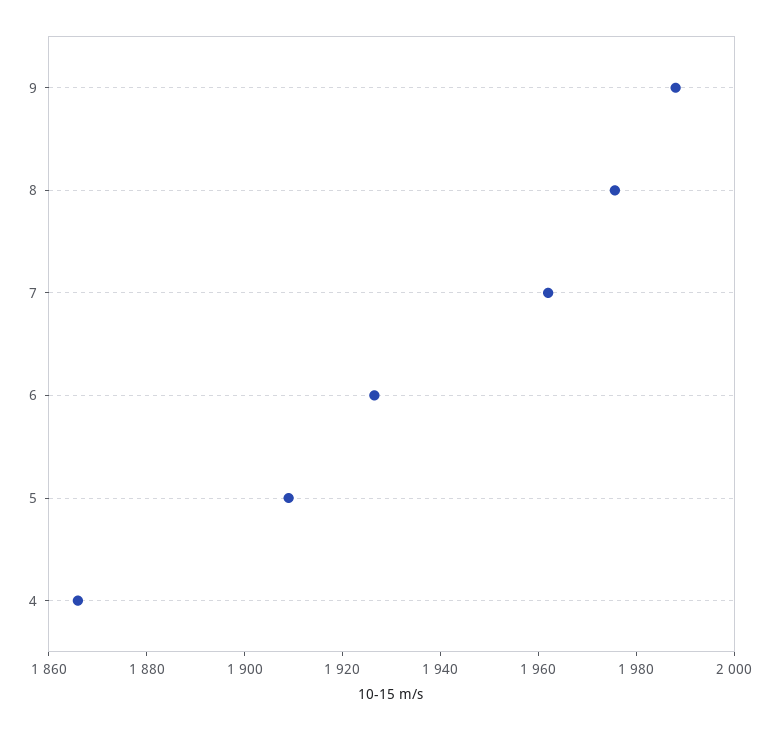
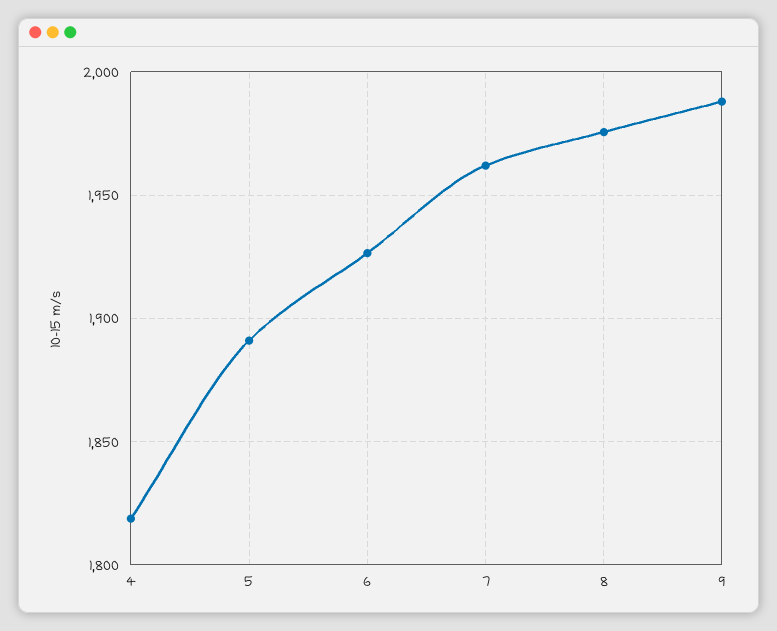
5: 1910 -> 1890
4: 1865 -> 1820

